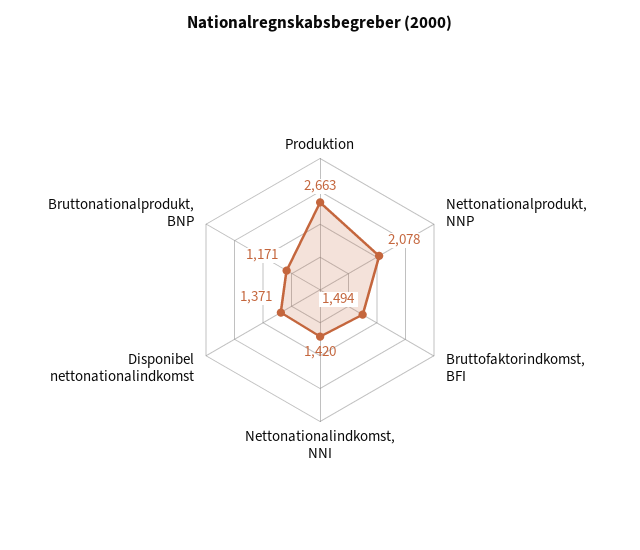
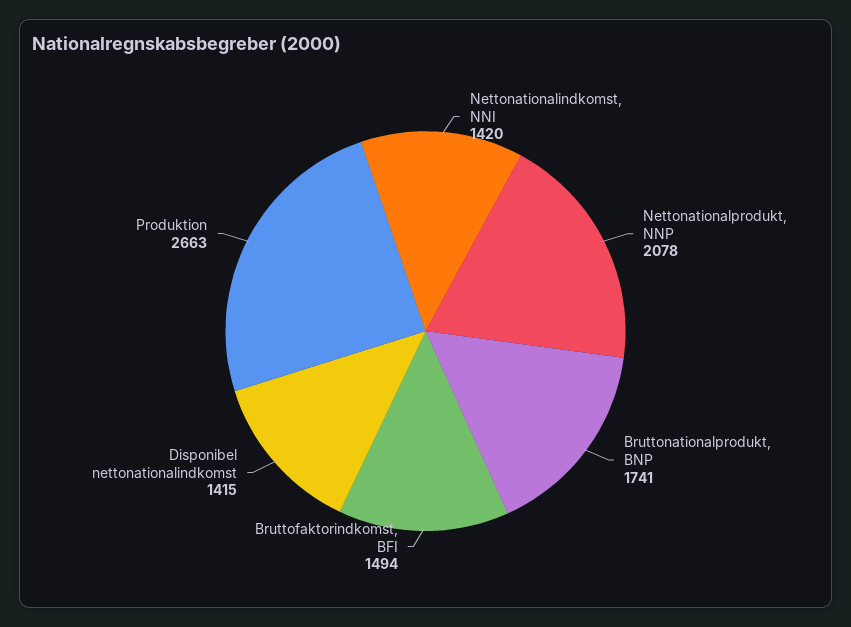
Disponibel nettonationalindkomst: 1371 -> 1415
Bruttonationalprodukt, BNP: 1171 -> 1741

